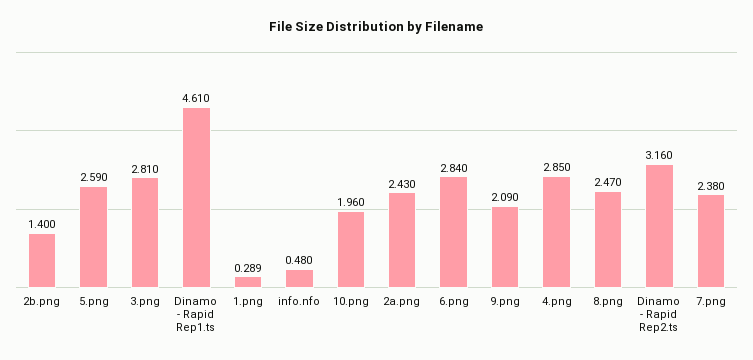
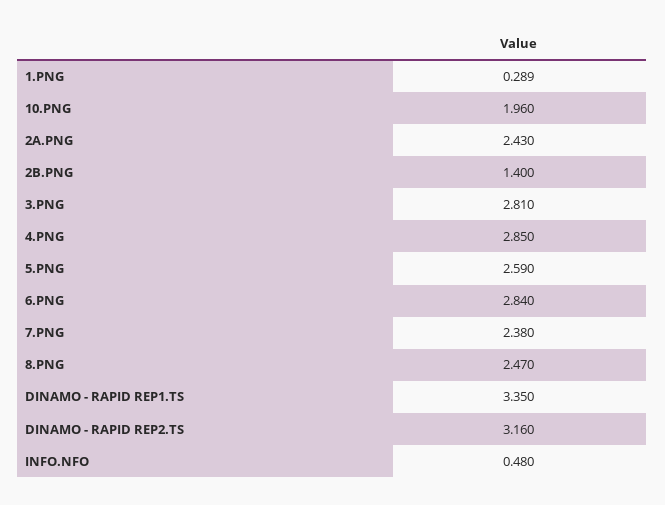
Dinamo - Rapid Rep1.ts: 4.61 -> 3.35
9.png: 2.09 -> none

